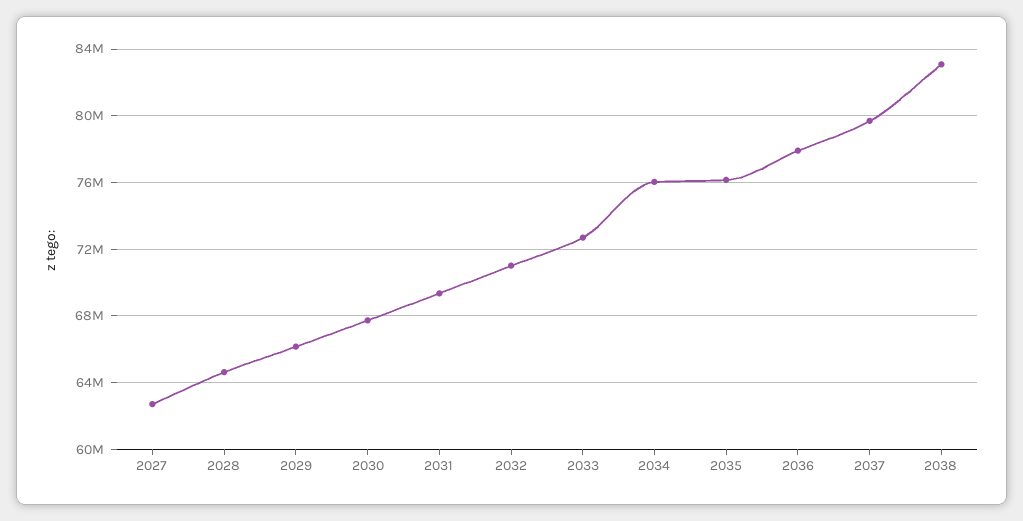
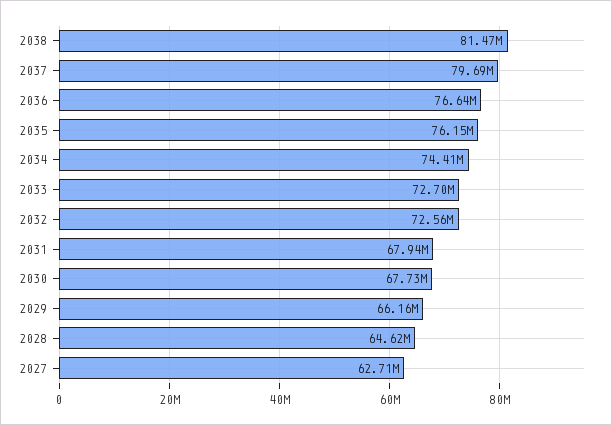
2031: 69500000 -> 67940000
2032: 71000000 -> 72560000
2034: 76000000 -> 74410000
2036: 78000000 -> 76640000
2038: 83000000 -> 81470000

